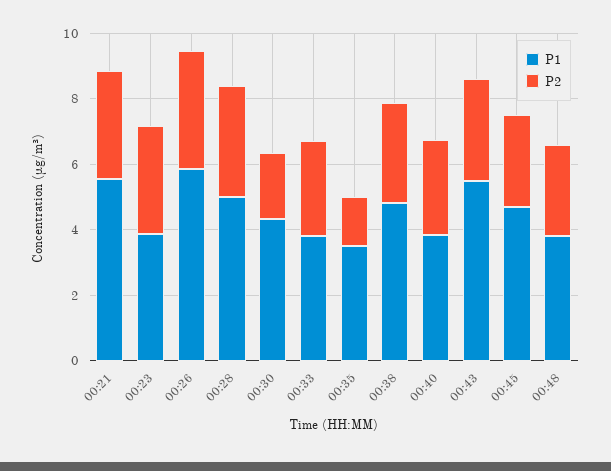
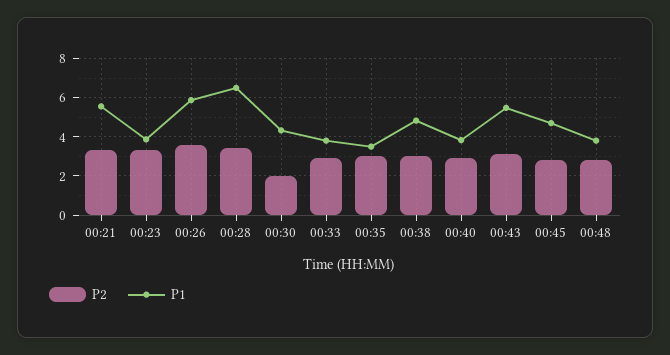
P1, 00:28: 5 -> 6.5
P2, 00:35: 1.5 -> 3

